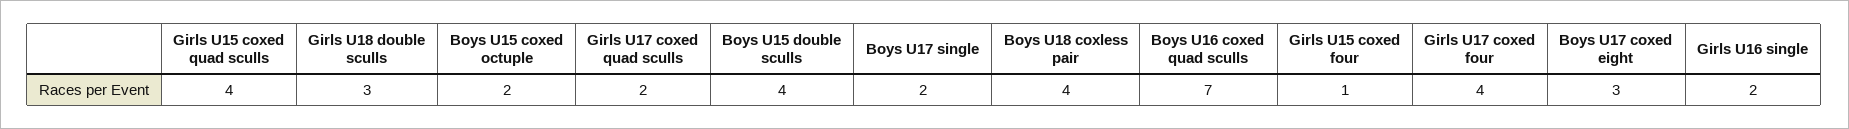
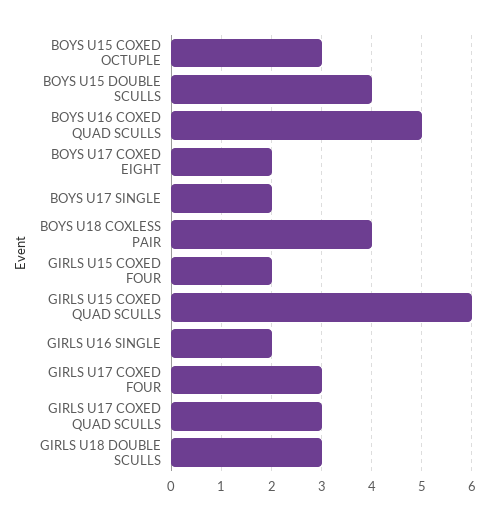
Girls U15 coxed quad sculls: 4 -> 6
Boys U15 coxed octuple: 2 -> 3
Girls U17 coxed quad sculls: 2 -> 3
Boys U16 coxed quad sculls: 7 -> 5
Girls U15 coxed four: 1 -> 2
Girls U17 coxed four: 4 -> 3
Boys U17 coxed eight: 3 -> 2

